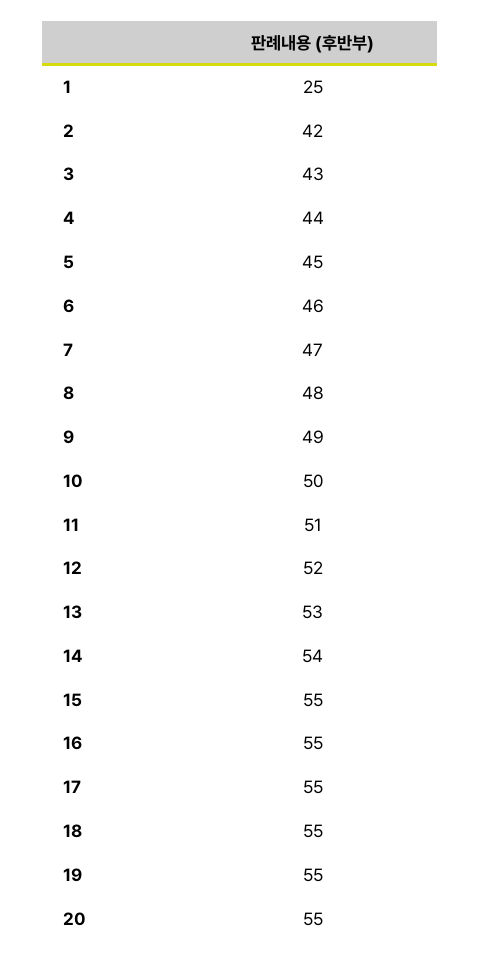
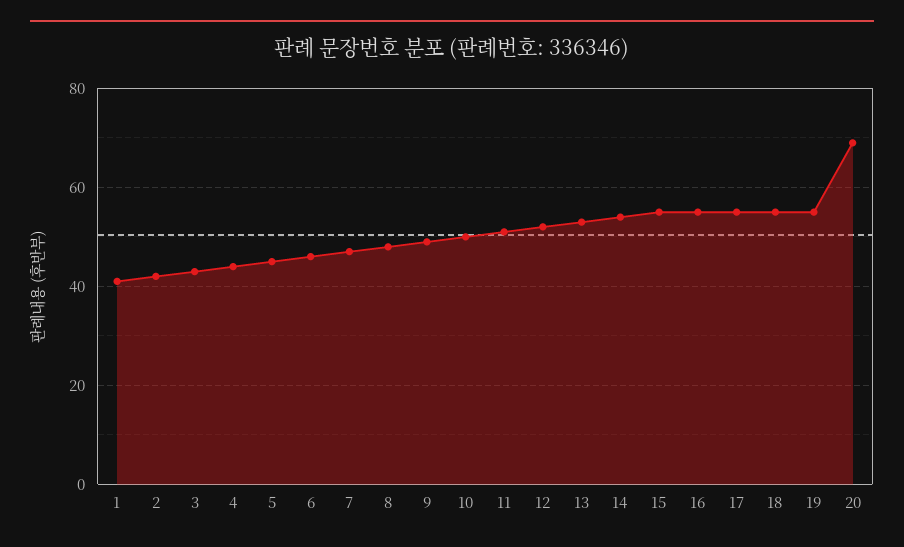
1: 25 -> 40
20: 55 -> 70

